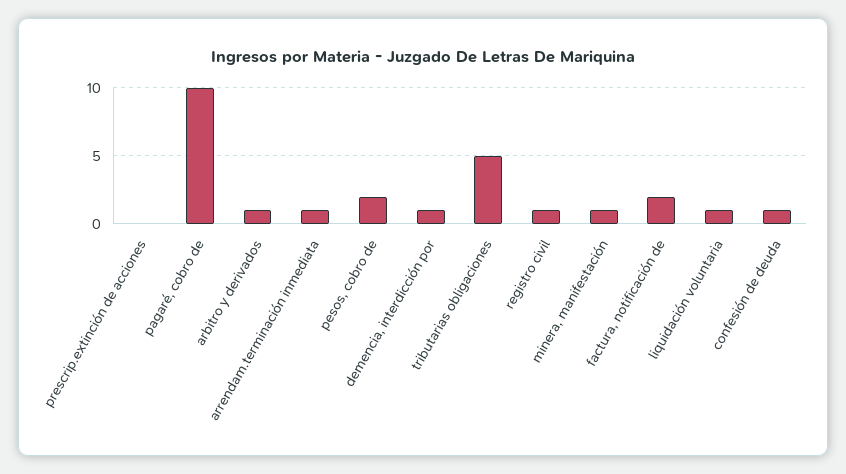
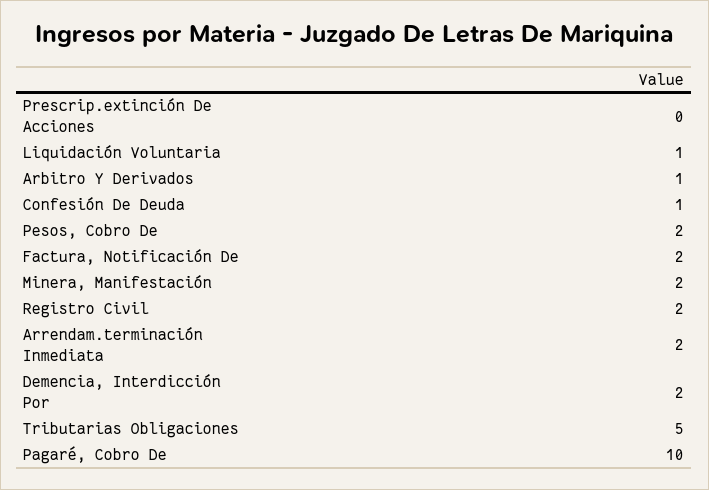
arrendam.terminación inmediata: 1 -> 2
demencia, interdicción por: 1 -> 2
registro civil: 1 -> 2
minera, manifestación: 1 -> 2

